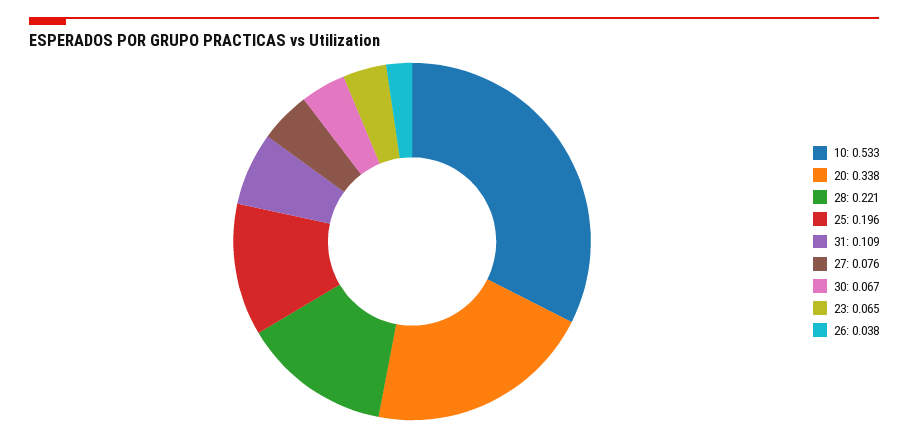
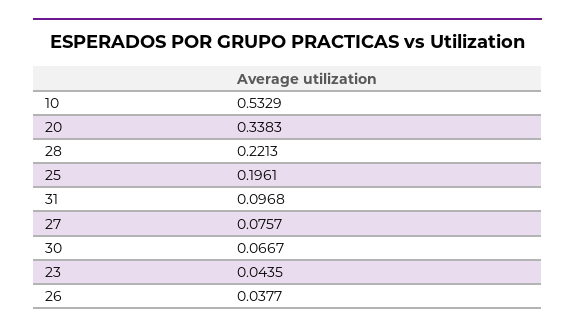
31: 0.109 -> 0.0968
23: 0.065 -> 0.0435

